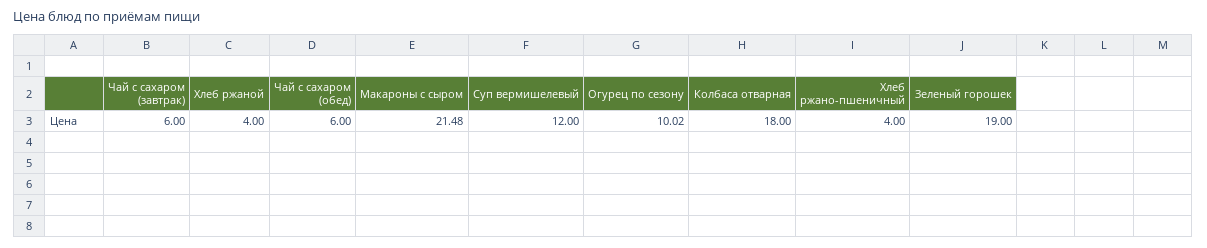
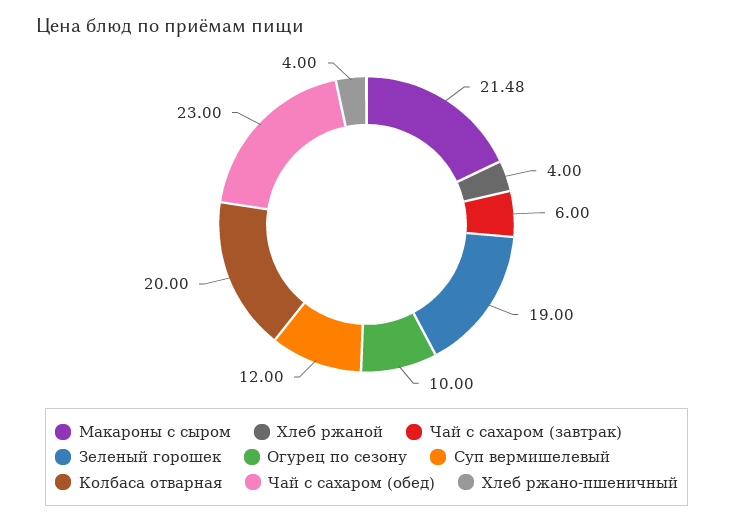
Чай с сахаром (обед): 6 -> 23
Огурец по сезону: 10.02 -> 10
Колбаса отварная: 18 -> 20

